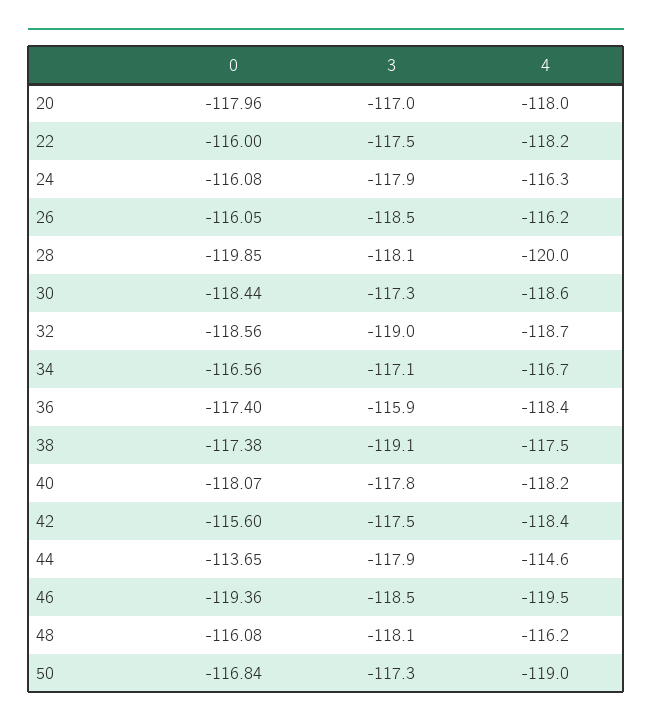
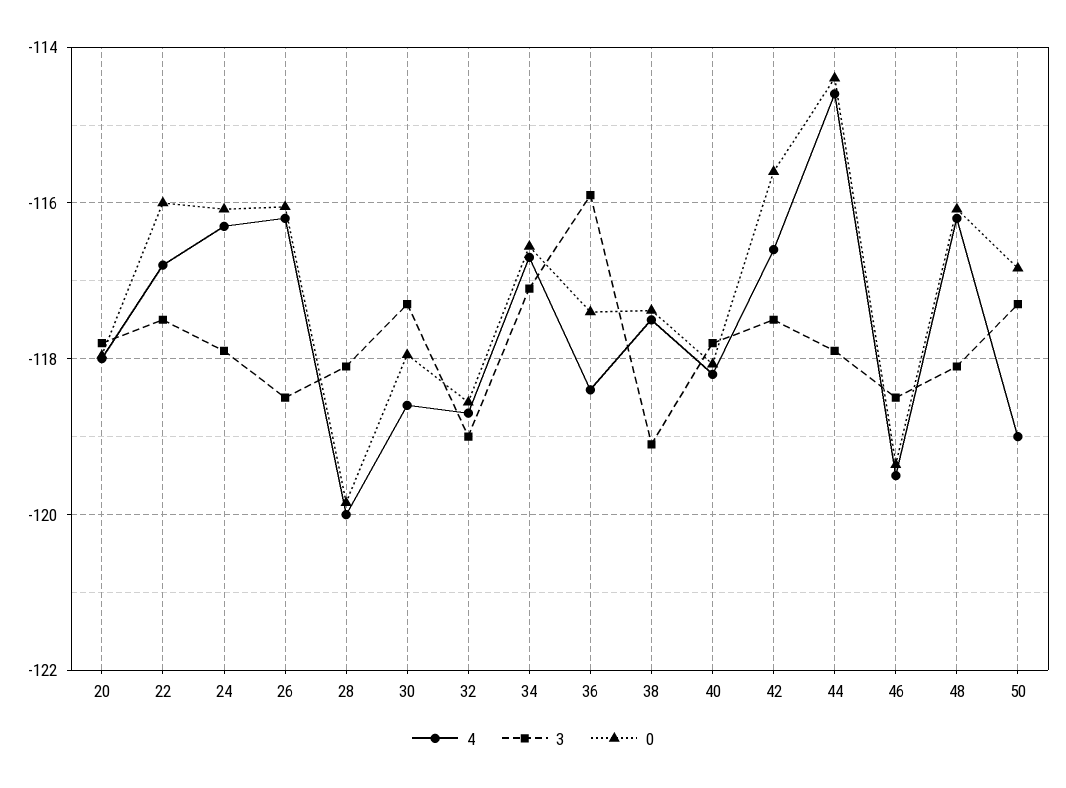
3, 20: -117 -> -117.8
4, 22: -118.2 -> -116.8
0, 30: -118.44 -> -118
4, 42: -118.4 -> -116.6
0, 44: -113.65 -> -114.4

